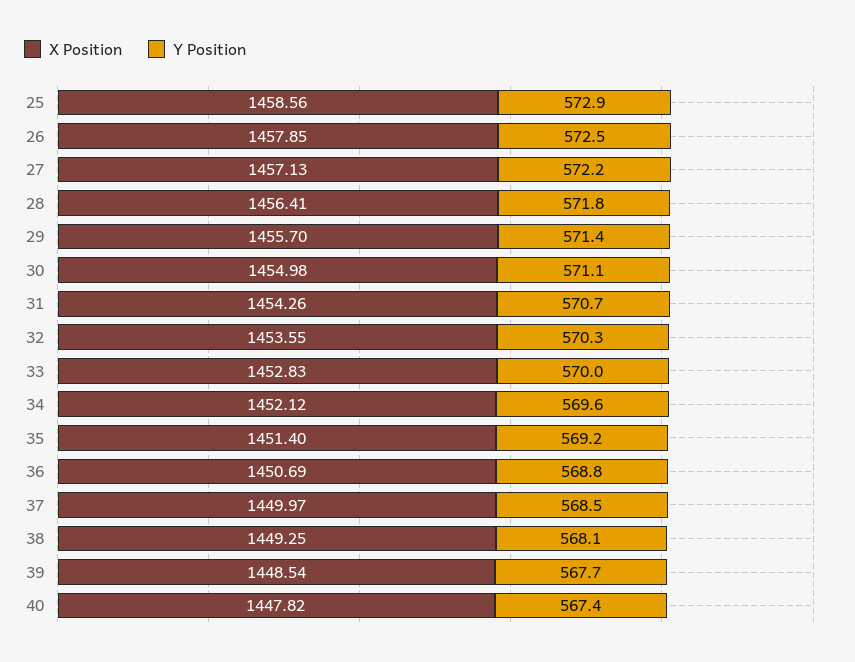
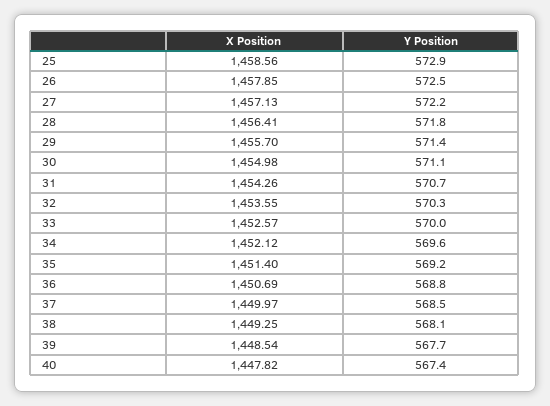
X Position, 33: 1452.83 -> 1452.57

